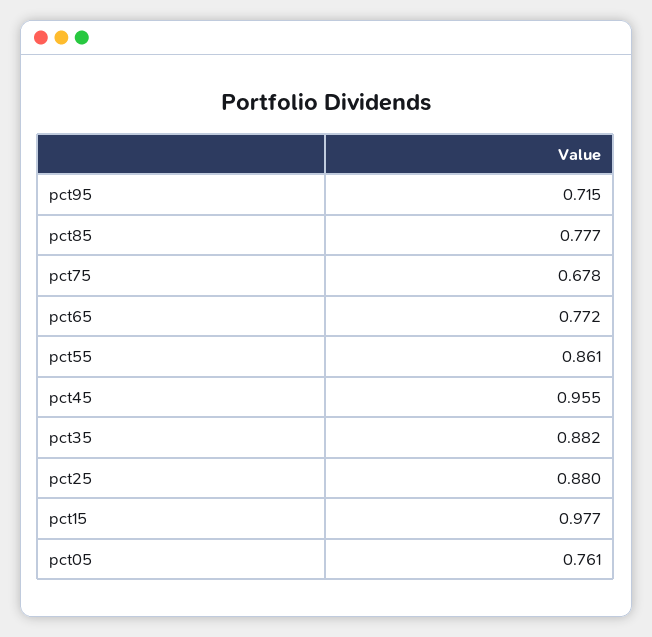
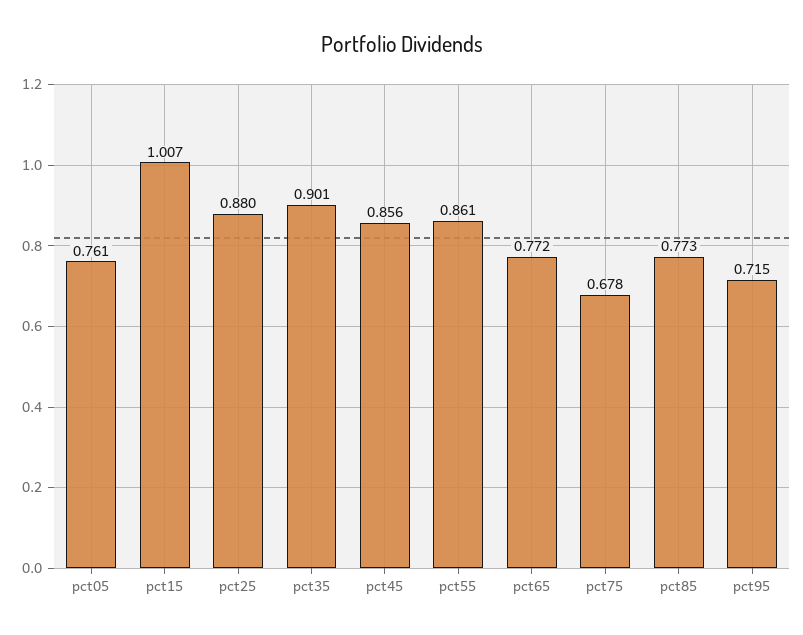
pct85: 0.777 -> 0.773
pct45: 0.955 -> 0.856
pct35: 0.882 -> 0.901
pct15: 0.977 -> 1.007

